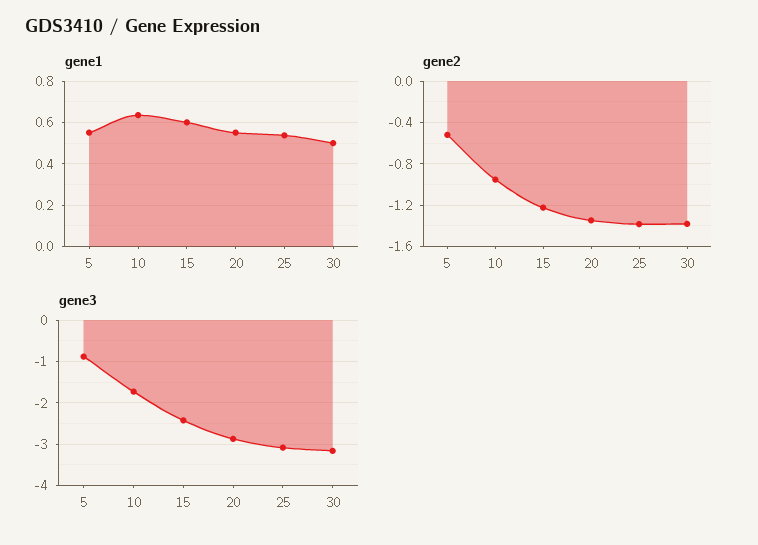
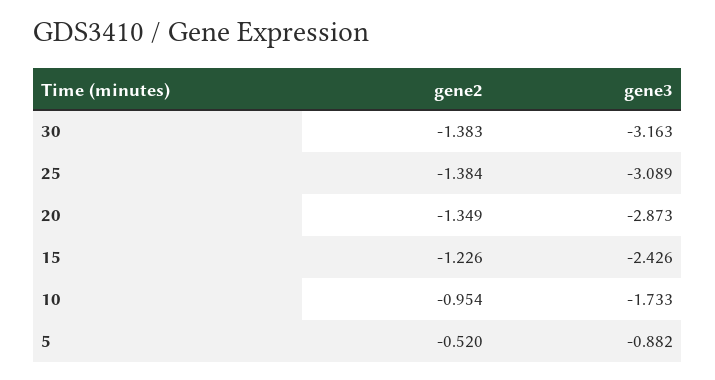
gene1, 5: 0.55 -> none
gene1, 10: 0.65 -> none
gene1, 15: 0.6 -> none
gene1, 20: 0.55 -> none
gene1, 25: 0.55 -> none
gene1, 30: 0.5 -> none

